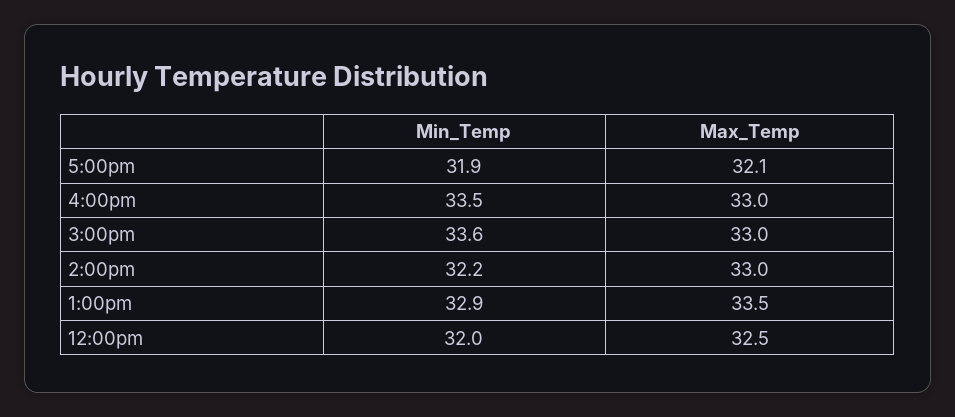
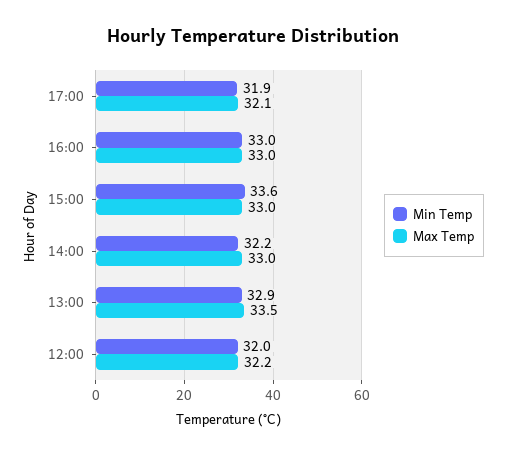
Min_Temp, 4:00pm: 33.5 -> 33
Max_Temp, 12:00pm: 32.5 -> 32.2

